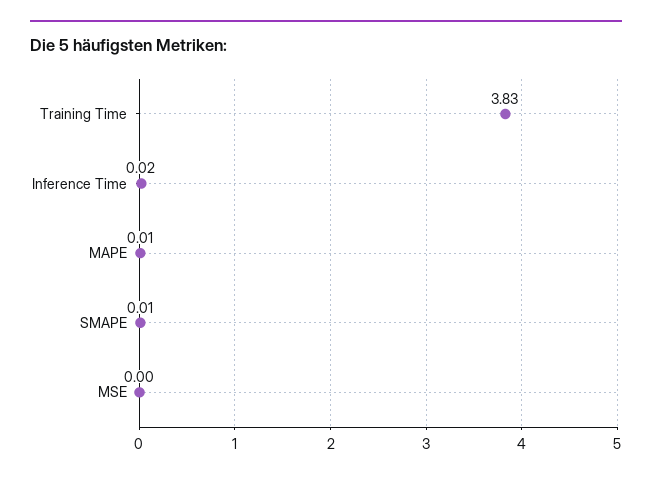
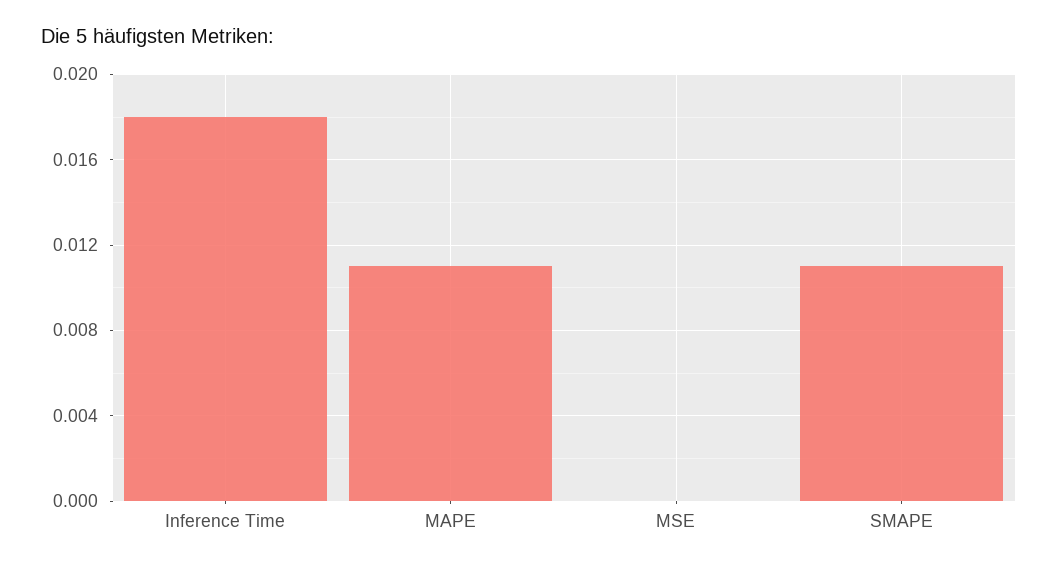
Training Time: 3.83 -> none

